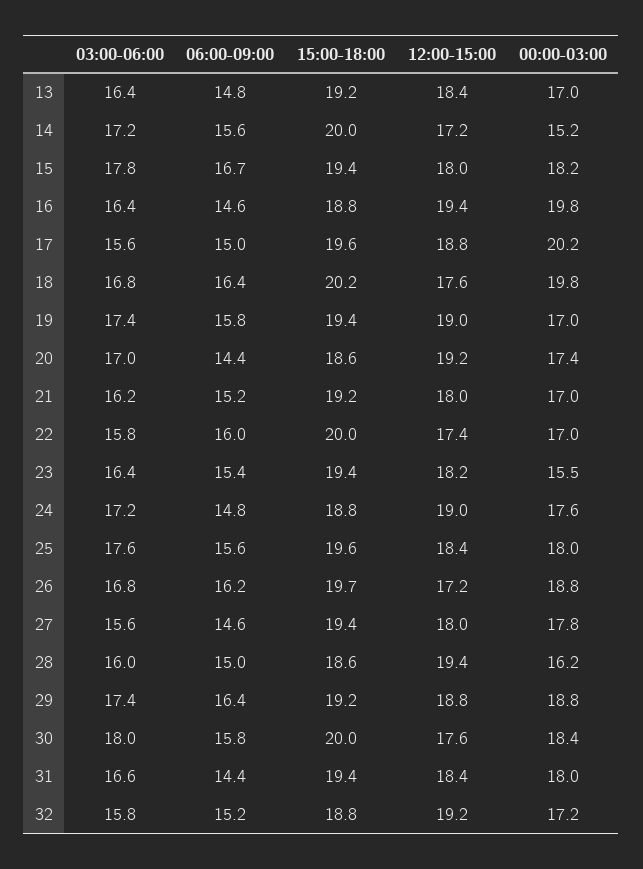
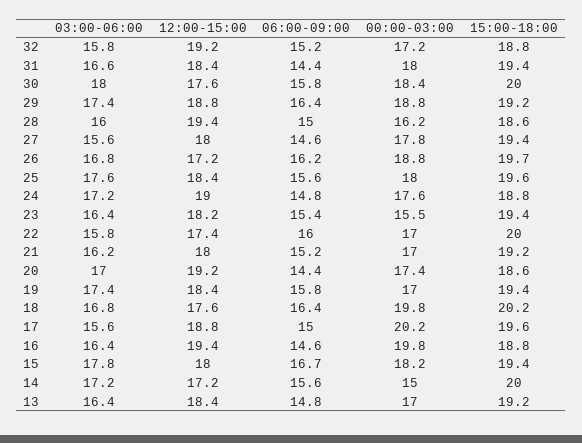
00:00-03:00, 14: 15.2 -> 15
12:00-15:00, 19: 19 -> 18.4

